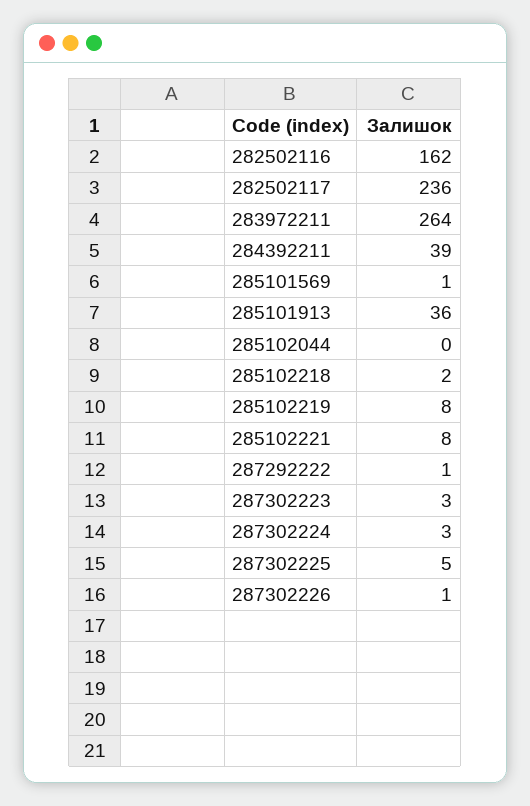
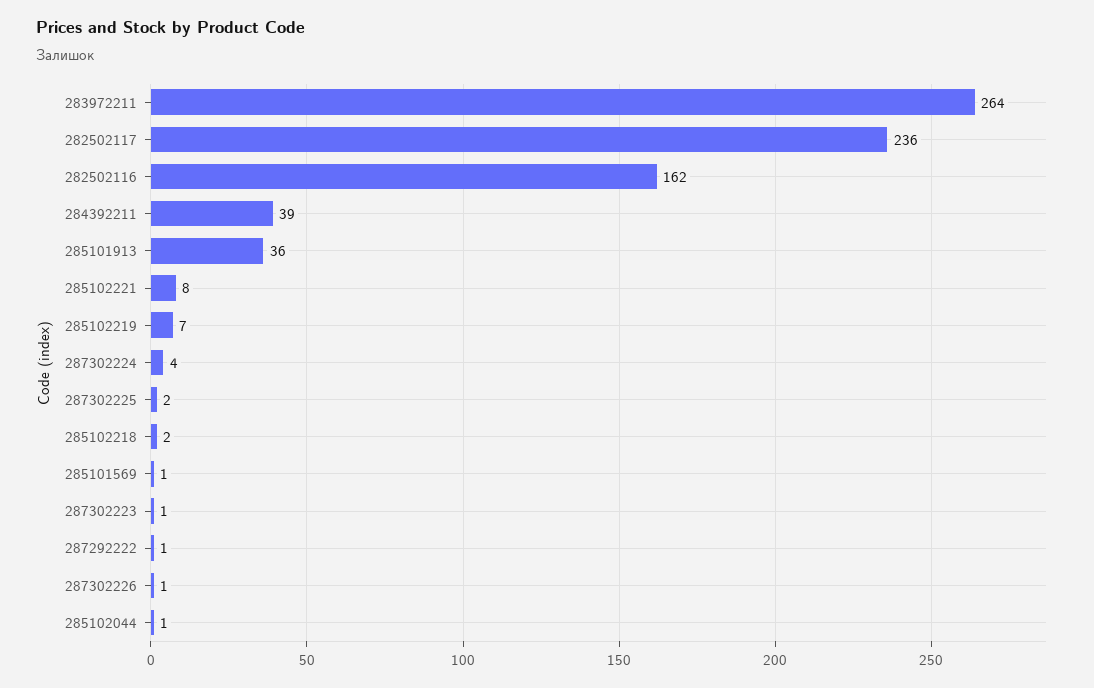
285102044: 0 -> 1
285102219: 8 -> 7
287302223: 3 -> 1
287302224: 3 -> 4
287302225: 5 -> 2

